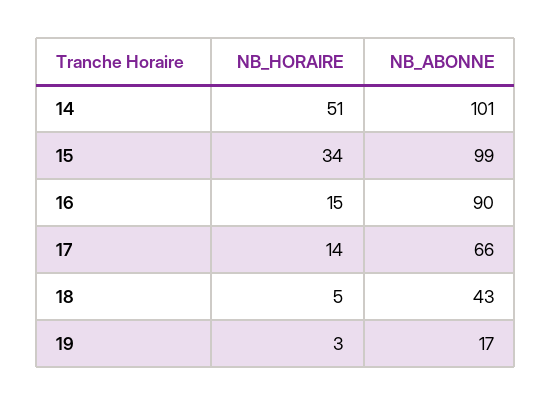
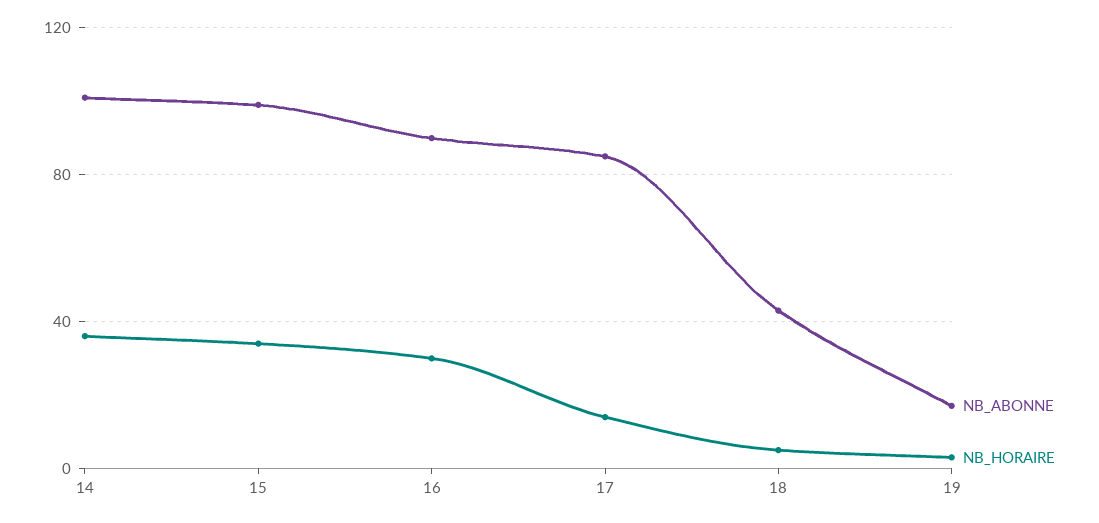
NB_HORAIRE, 14: 51 -> 35
NB_HORAIRE, 16: 15 -> 30
NB_ABONNE, 17: 66 -> 85

